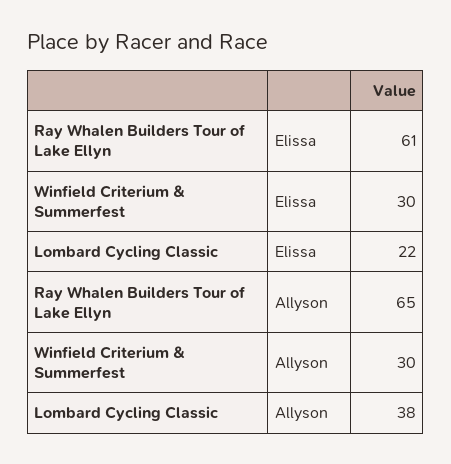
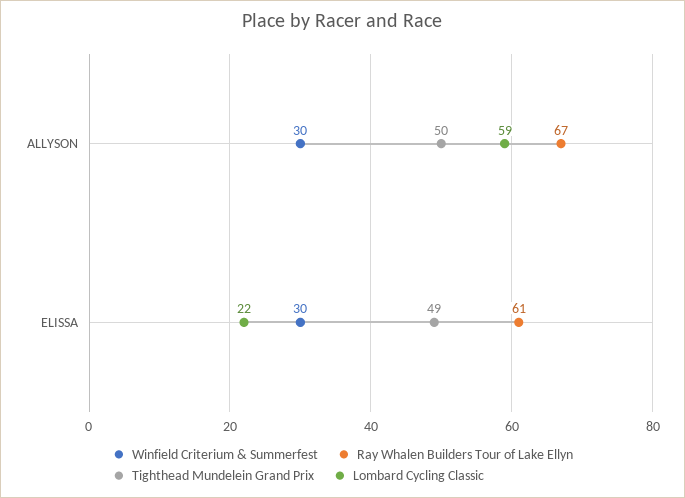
Ray Whalen Builders Tour of Lake Ellyn, Allyson: 65 -> 67
Lombard Cycling Classic, Allyson: 38 -> 59
Tighthead Mundelein Grand Prix, Allyson: none -> 50
Tighthead Mundelein Grand Prix, Elissa: none -> 49

